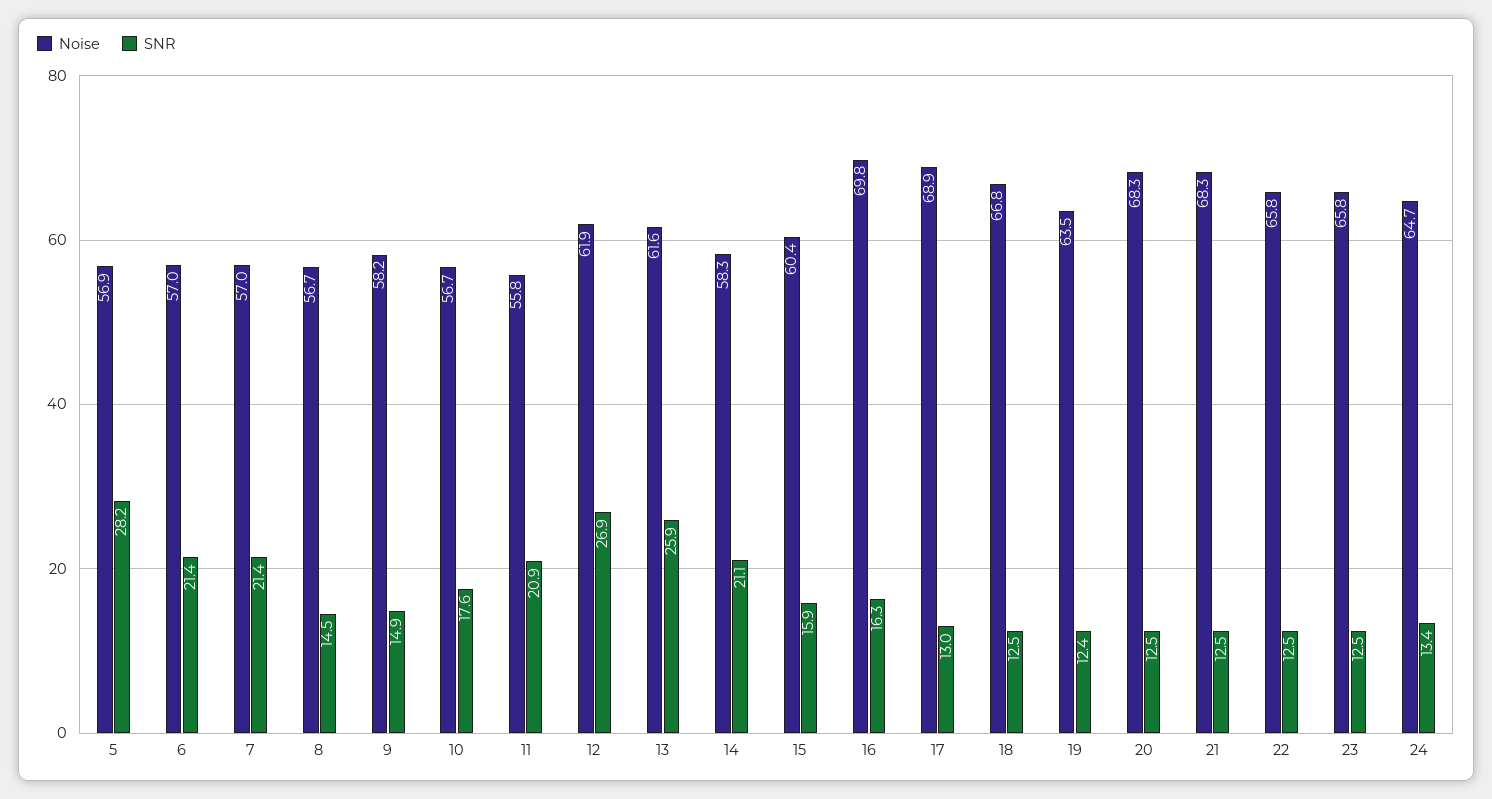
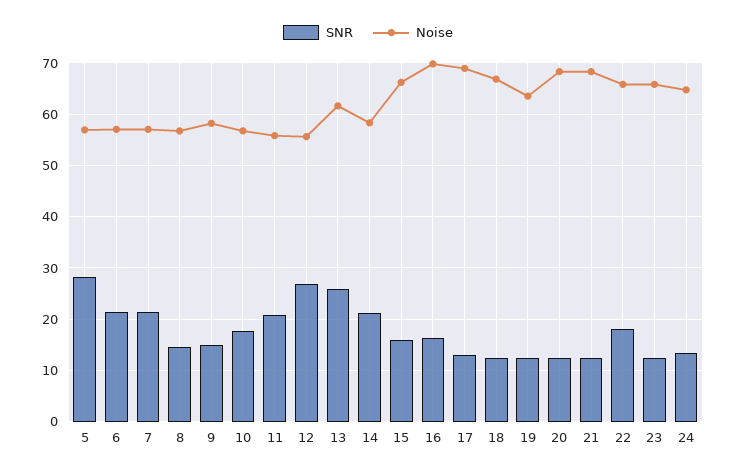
Noise, 12: 61.9 -> 56
Noise, 15: 60.4 -> 66
SNR, 22: 12.5 -> 18

